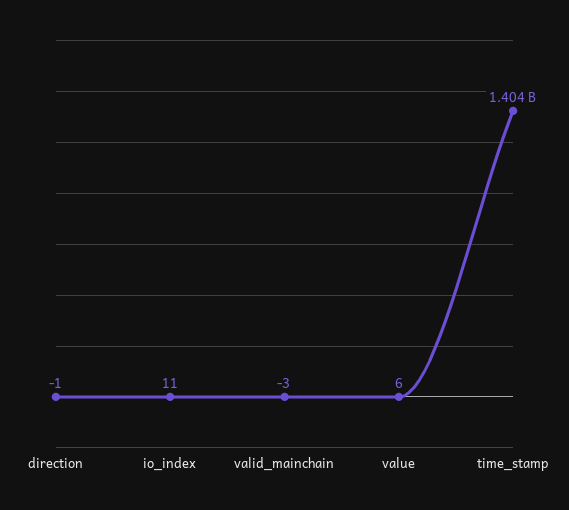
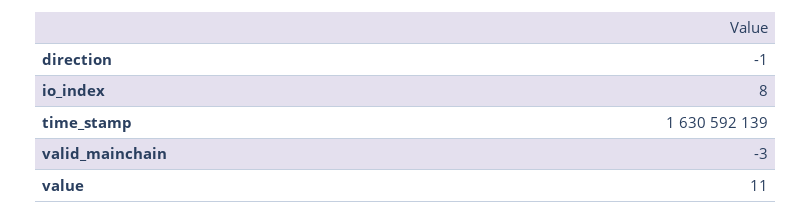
io_index: 11 -> 8
value: 6 -> 11
time_stamp: 1404000000 -> 1630592139

